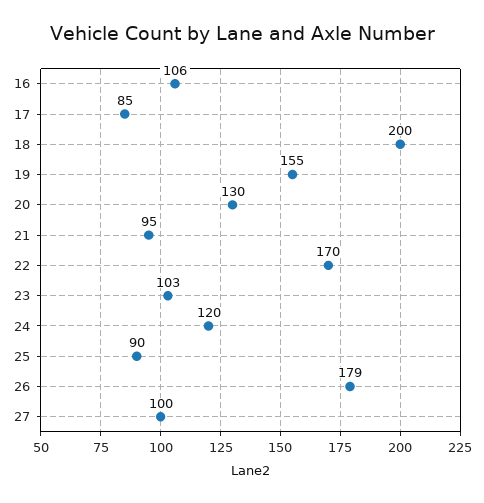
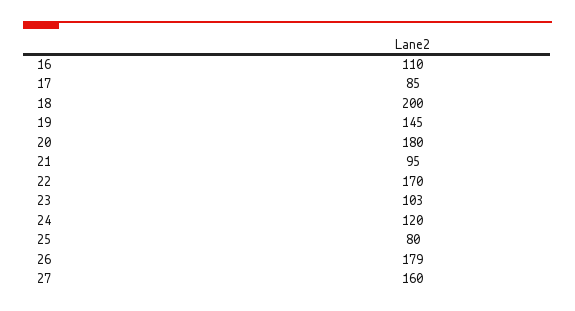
16: 106 -> 110
19: 155 -> 145
20: 130 -> 180
25: 90 -> 80
27: 100 -> 160

